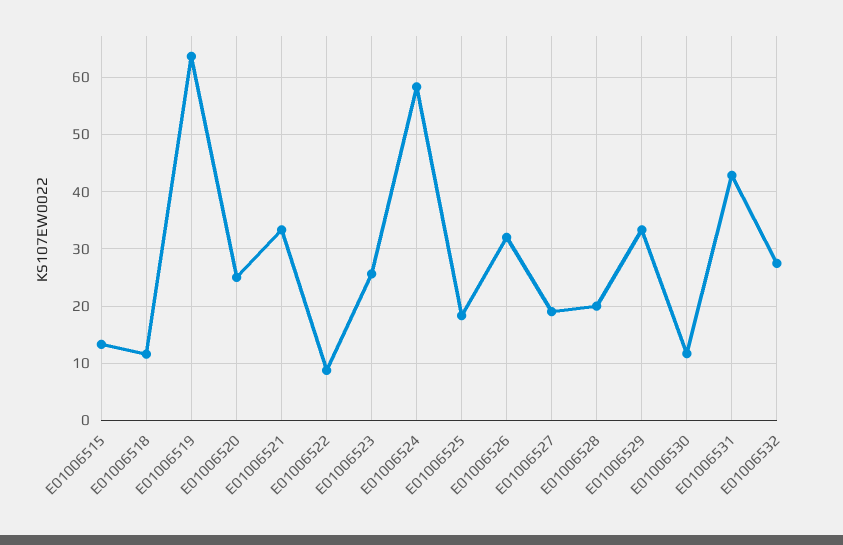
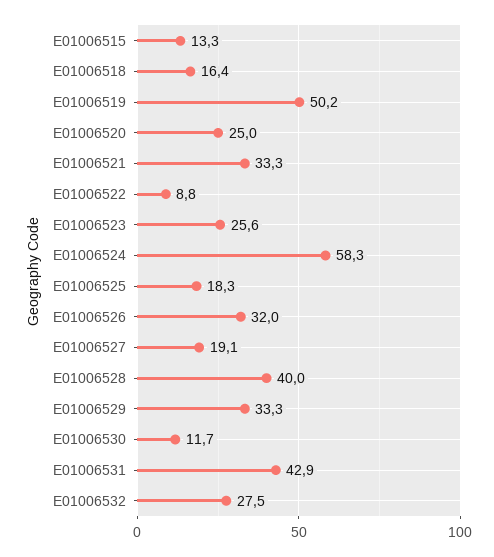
E01006518: 12 -> 16.4
E01006519: 64 -> 50.2
E01006528: 20 -> 40

